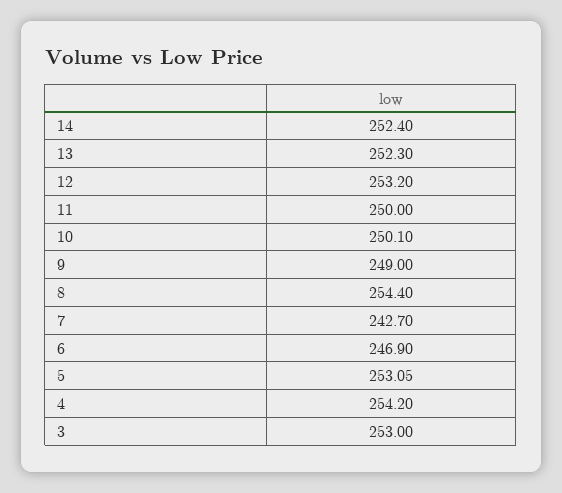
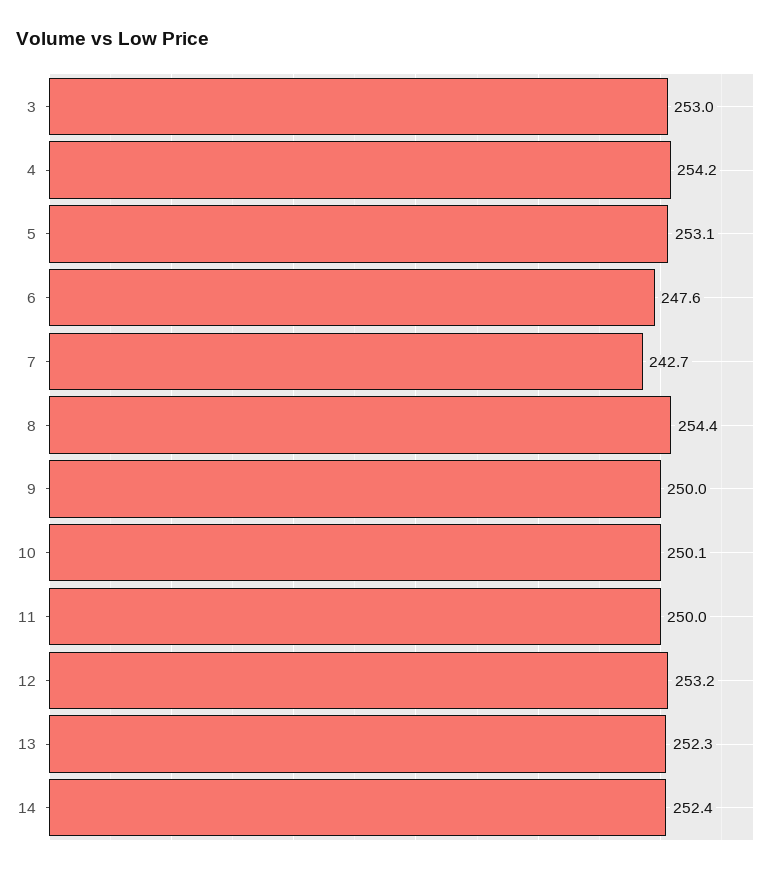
9: 249 -> 250
6: 246.9 -> 247.6

